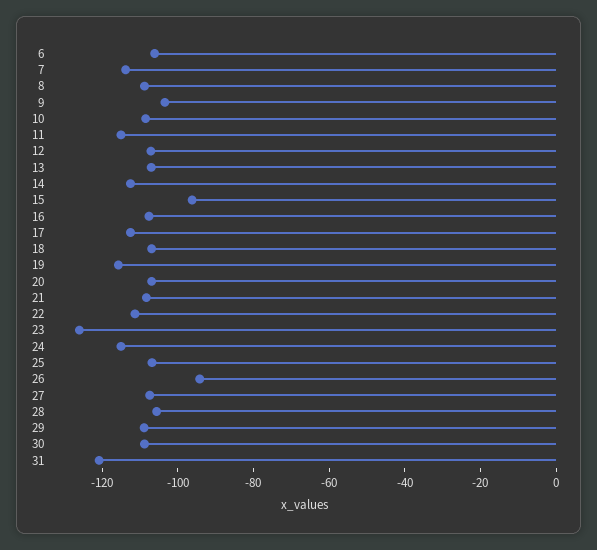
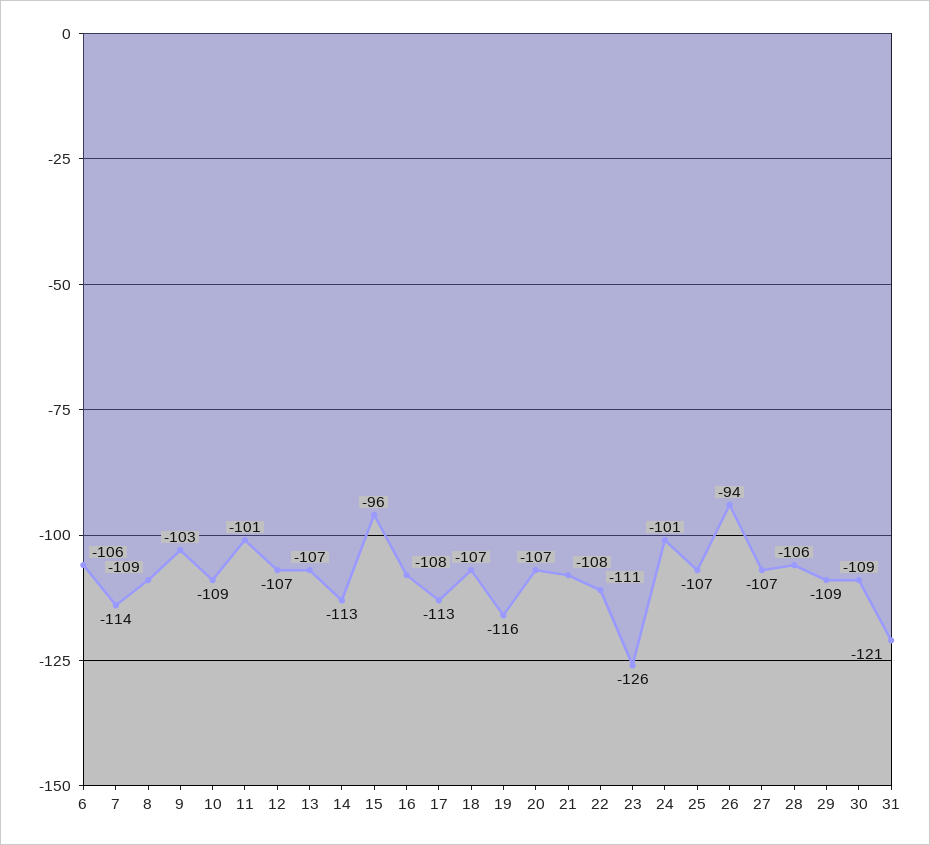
11: -115 -> -101
24: -115 -> -101

